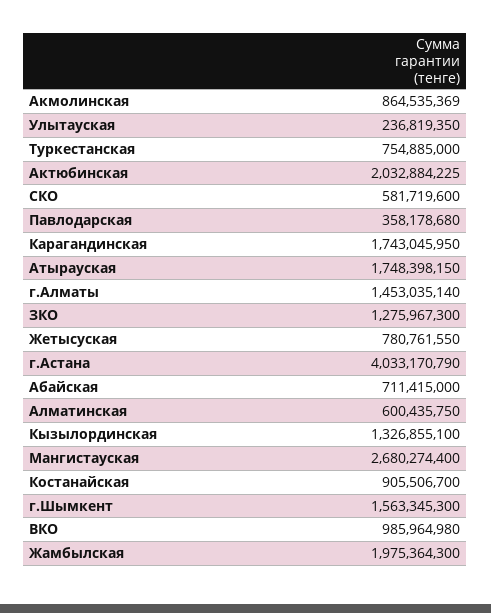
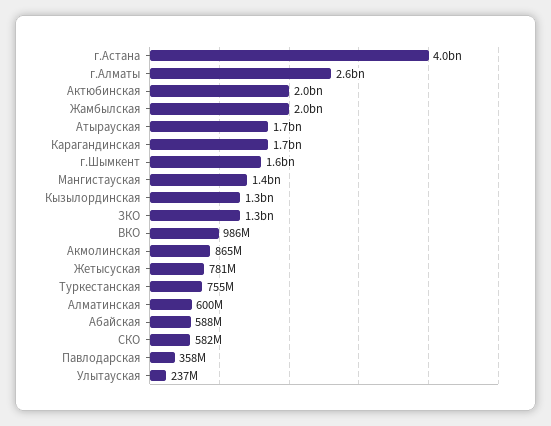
г.Алматы: 1453035140 -> 2600000000
Абайская: 711415000 -> 588000000
Мангистауская: 2680274400 -> 1400000000
Костанайская: 905506700 -> none

